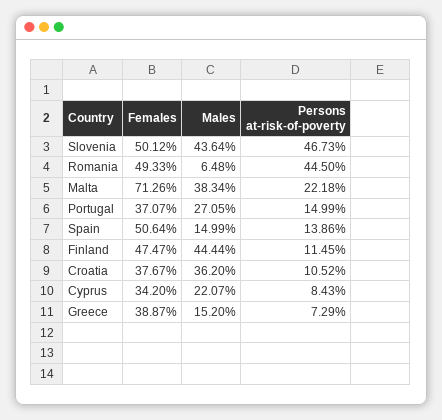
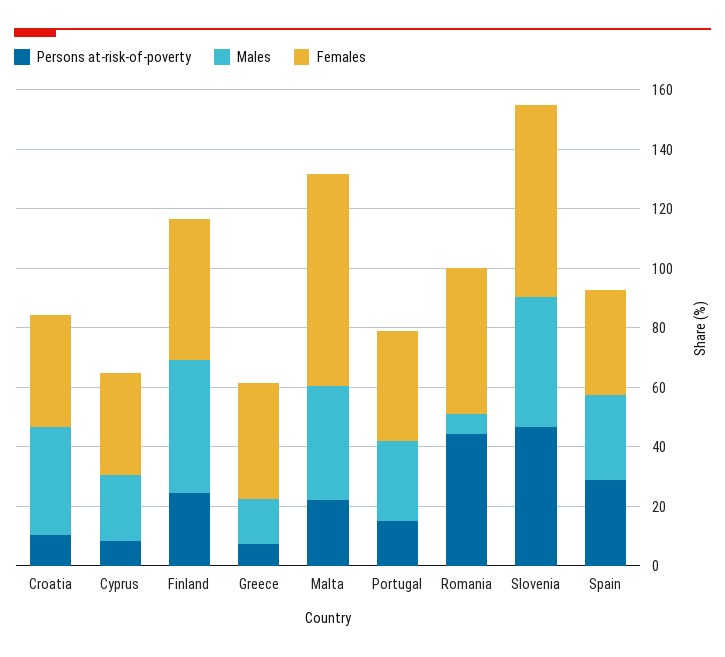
Females, Slovenia: 50.12 -> 65
Females, Spain: 50.64 -> 35
Males, Spain: 14.99 -> 30
Persons at-risk-of-poverty, Spain: 13.86 -> 30
Persons at-risk-of-poverty, Finland: 11.45 -> 25

